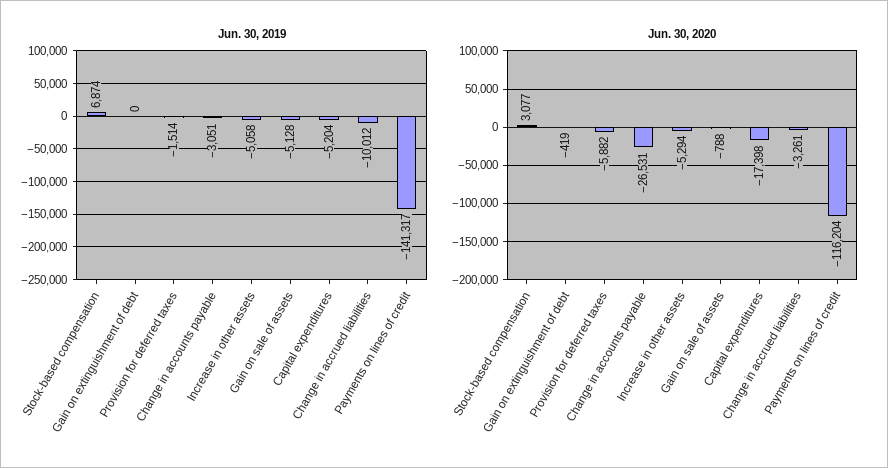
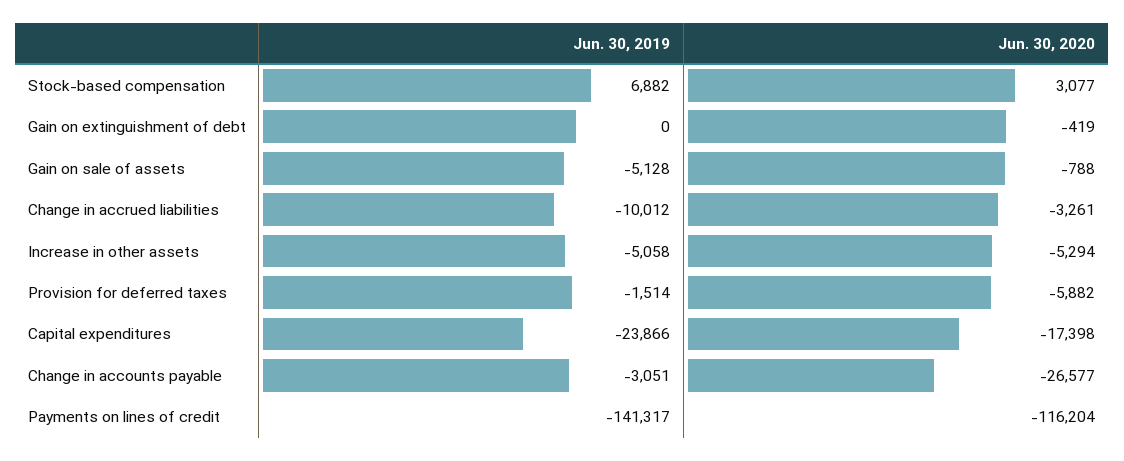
Jun. 30, 2019, Stock-based compensation: 6874 -> 6882
Jun. 30, 2019, Capital expenditures: -5204 -> -23866
Jun. 30, 2020, Change in accounts payable: -26531 -> -26577

